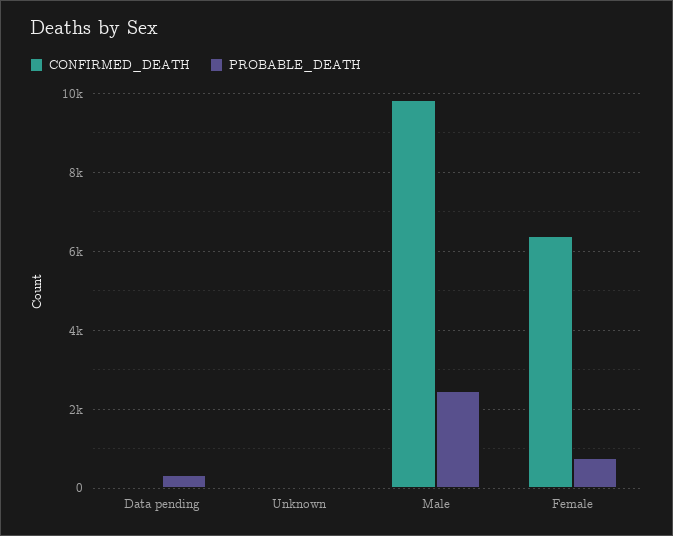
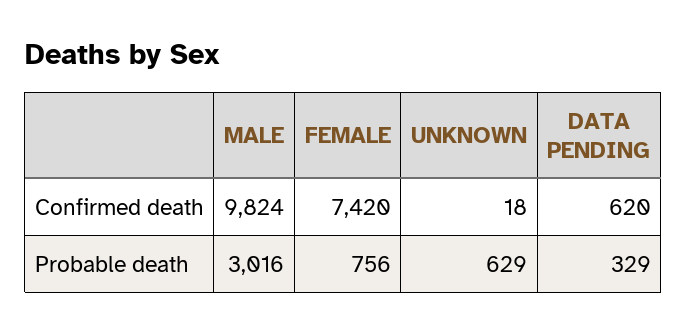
CONFIRMED_DEATH, Data pending: 0 -> 620
PROBABLE_DEATH, Unknown: 0 -> 629
PROBABLE_DEATH, Male: 2400 -> 3016
CONFIRMED_DEATH, Female: 6400 -> 7420

